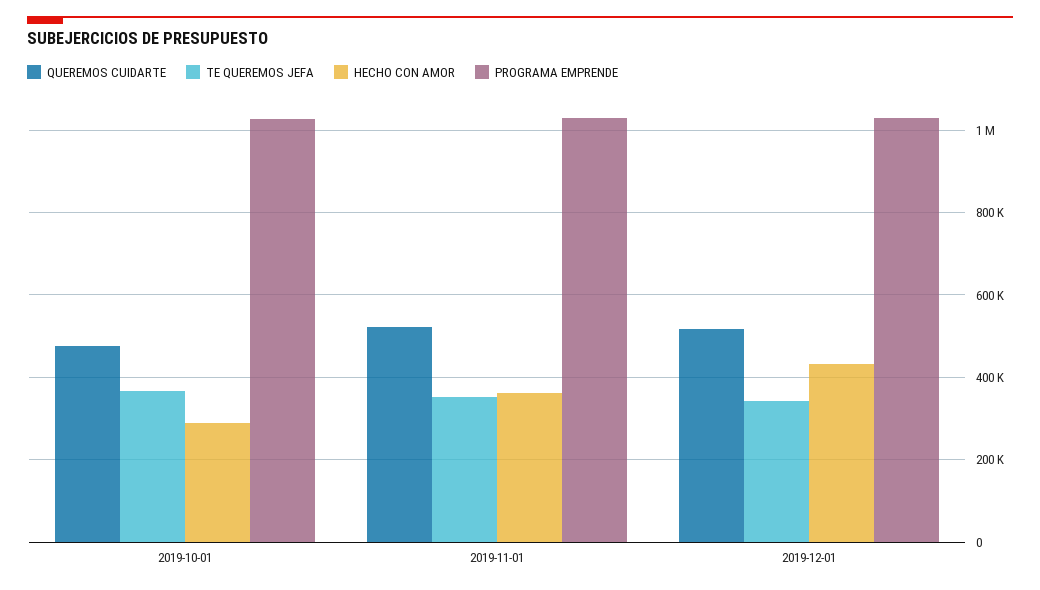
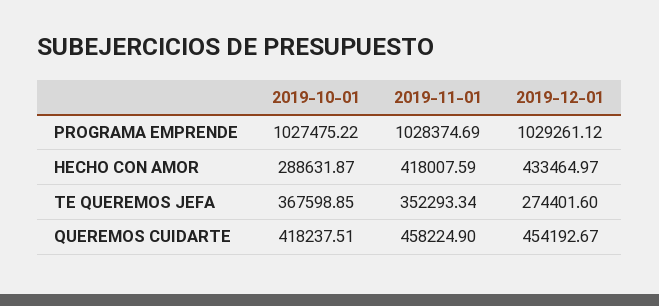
QUEREMOS CUIDARTE, 2019-10-01: 480000 -> 418237.51
QUEREMOS CUIDARTE, 2019-11-01: 520000 -> 458224.9
HECHO CON AMOR, 2019-11-01: 360000 -> 418007.59
QUEREMOS CUIDARTE, 2019-12-01: 520000 -> 454192.67
TE QUEREMOS JEFA, 2019-12-01: 340000 -> 274401.6

